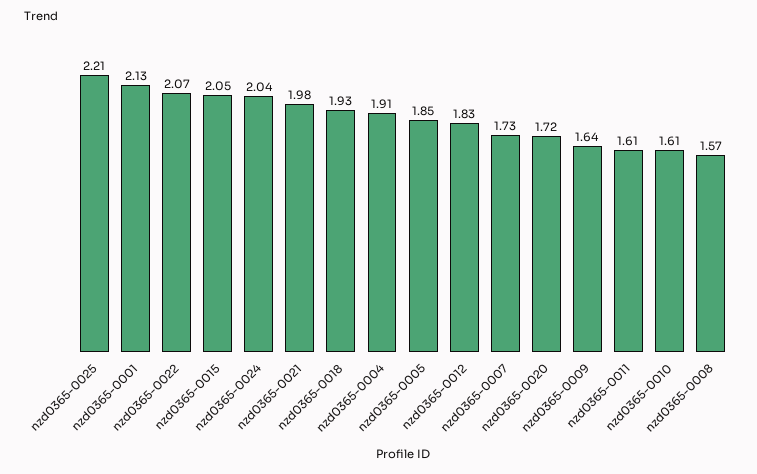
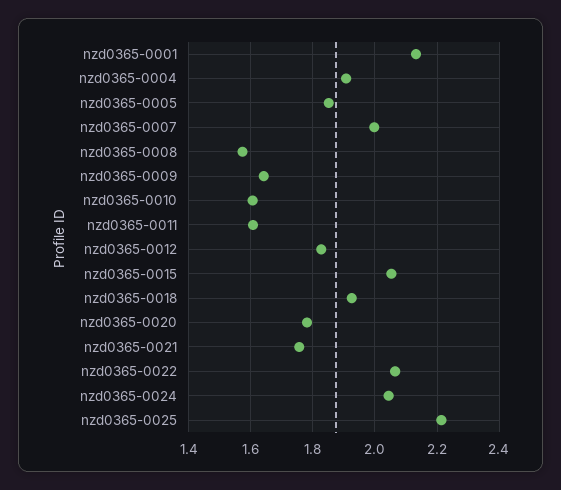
nzd0365-0021: 1.98 -> 1.76
nzd0365-0007: 1.73 -> 2
nzd0365-0020: 1.72 -> 1.78

